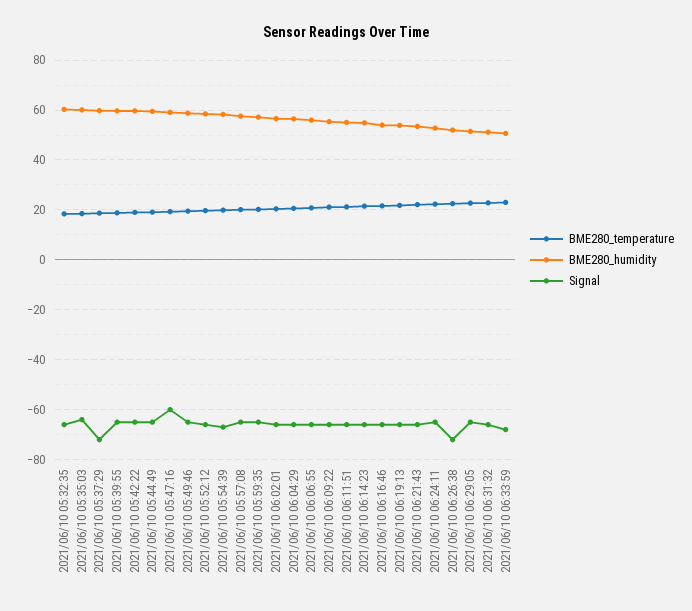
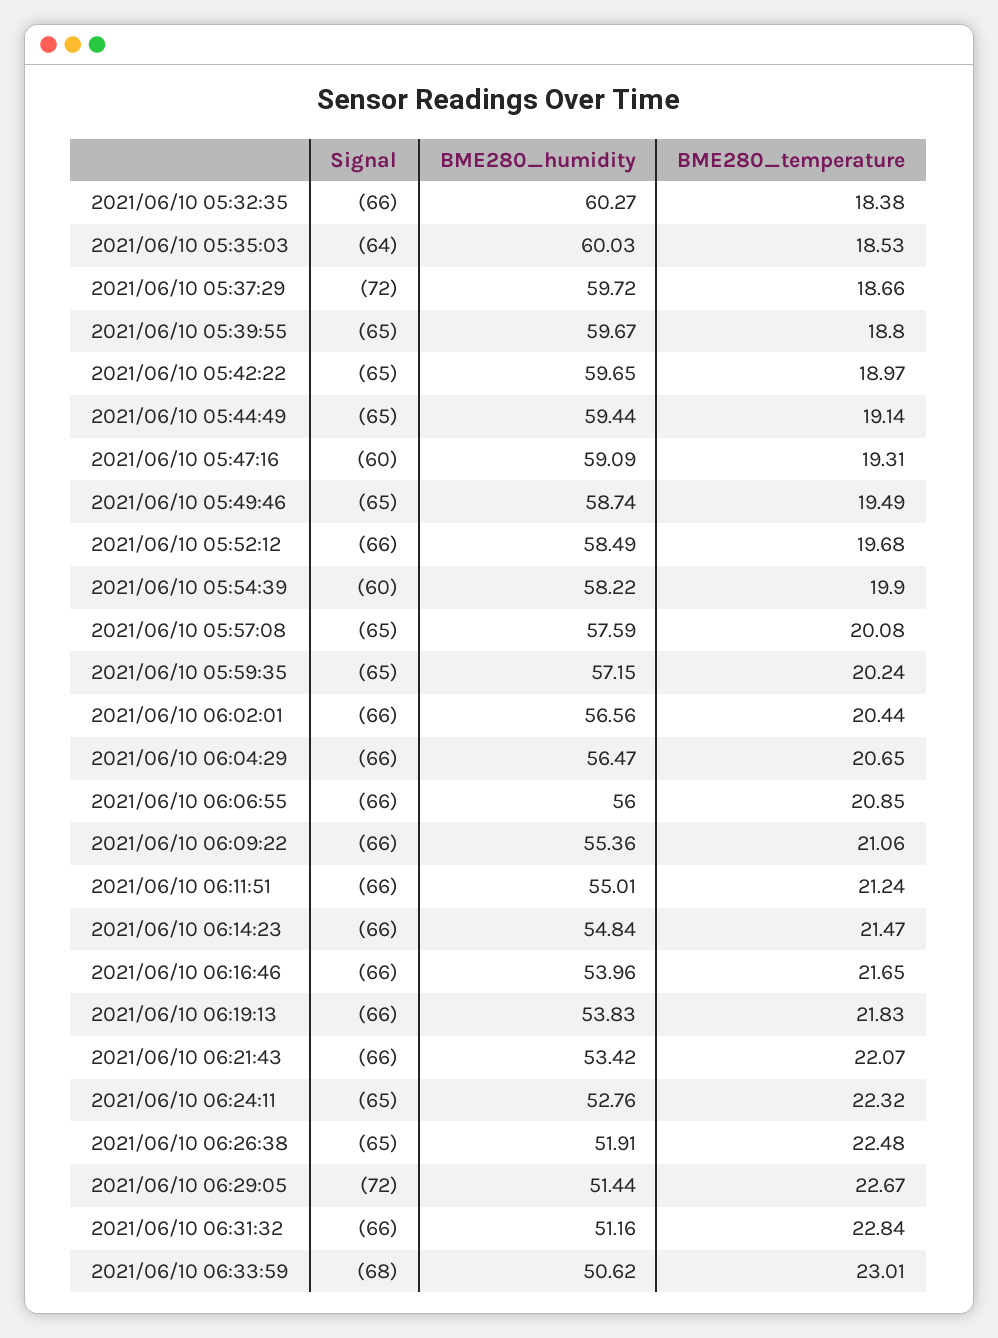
Signal, 2021/06/10 05:54:39: -67.5 -> -60
Signal, 2021/06/10 06:26:38: -72.5 -> -65
Signal, 2021/06/10 06:29:05: -65 -> -72

